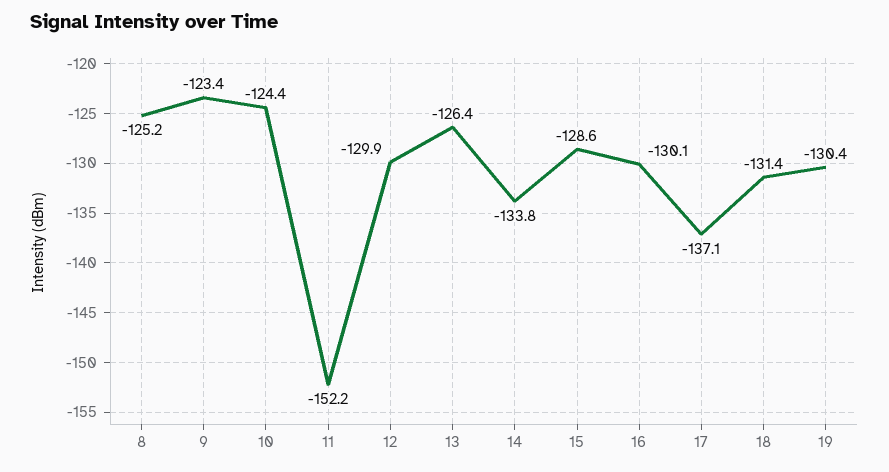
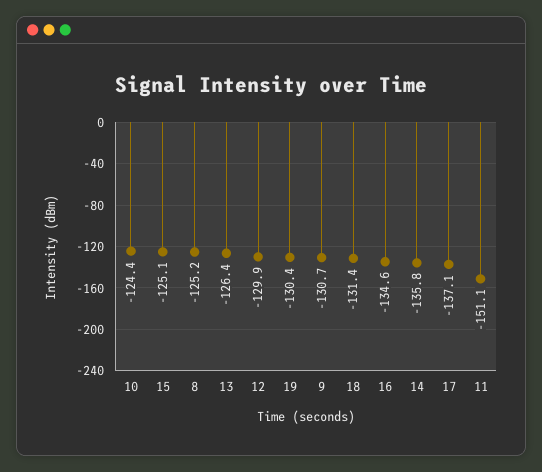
9: -123.4 -> -130.7
11: -152.2 -> -151.1
14: -133.8 -> -135.8
15: -128.6 -> -125.1
16: -130.1 -> -134.6

